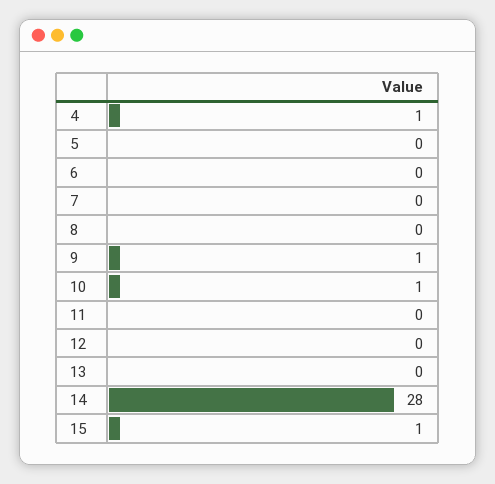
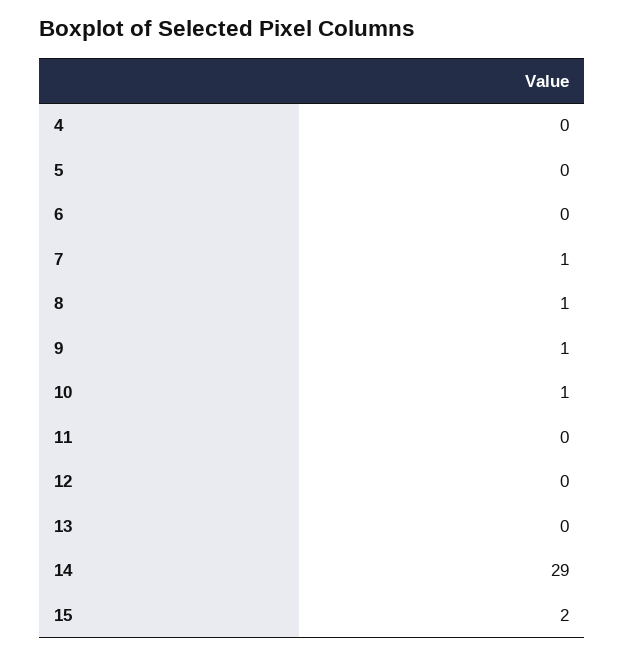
4: 1 -> 0
7: 0 -> 1
8: 0 -> 1
14: 28 -> 29
15: 1 -> 2

